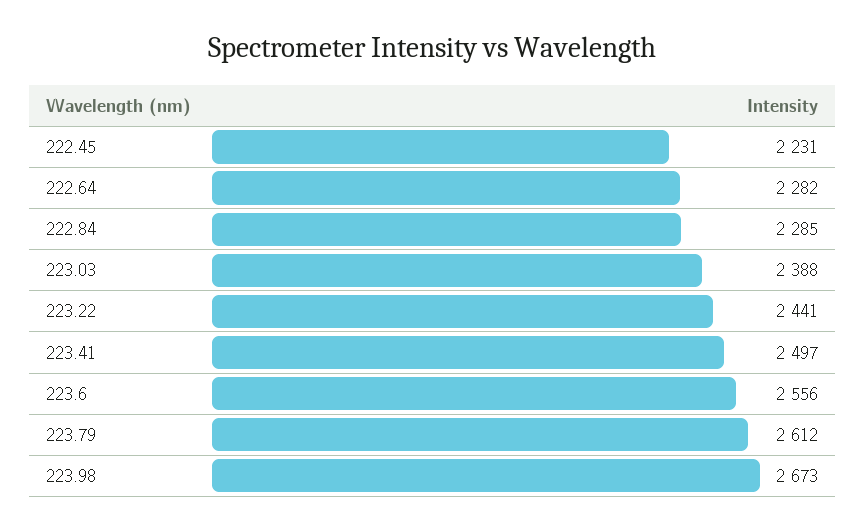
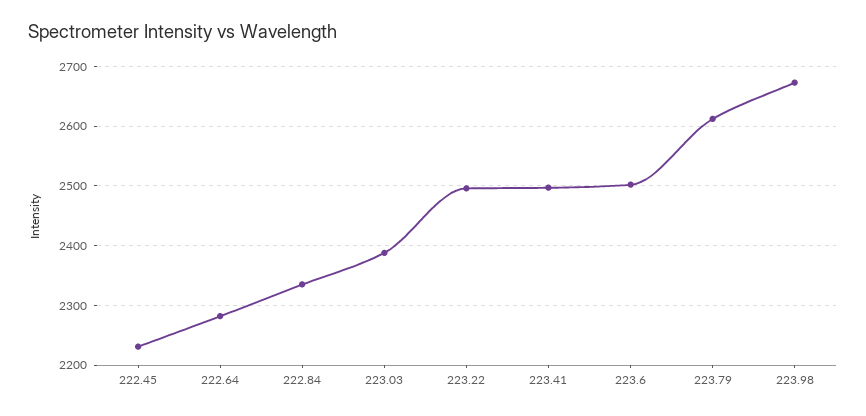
222.84: 2285 -> 2340
223.22: 2441 -> 2500
223.6: 2556 -> 2500

